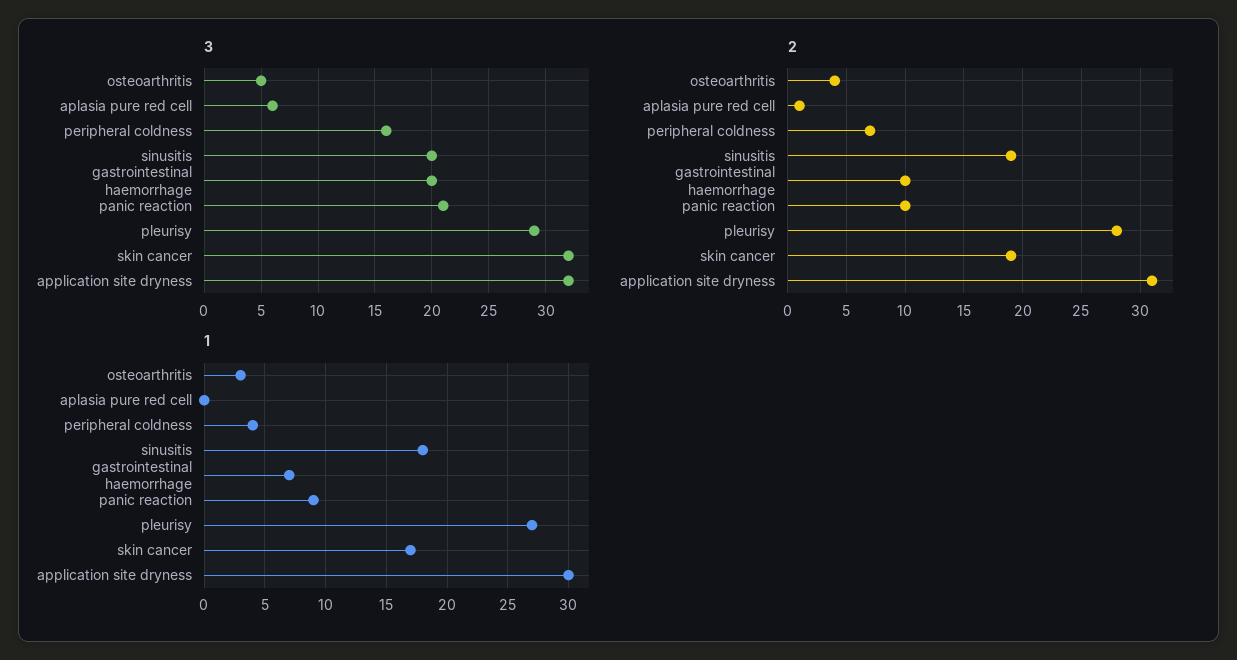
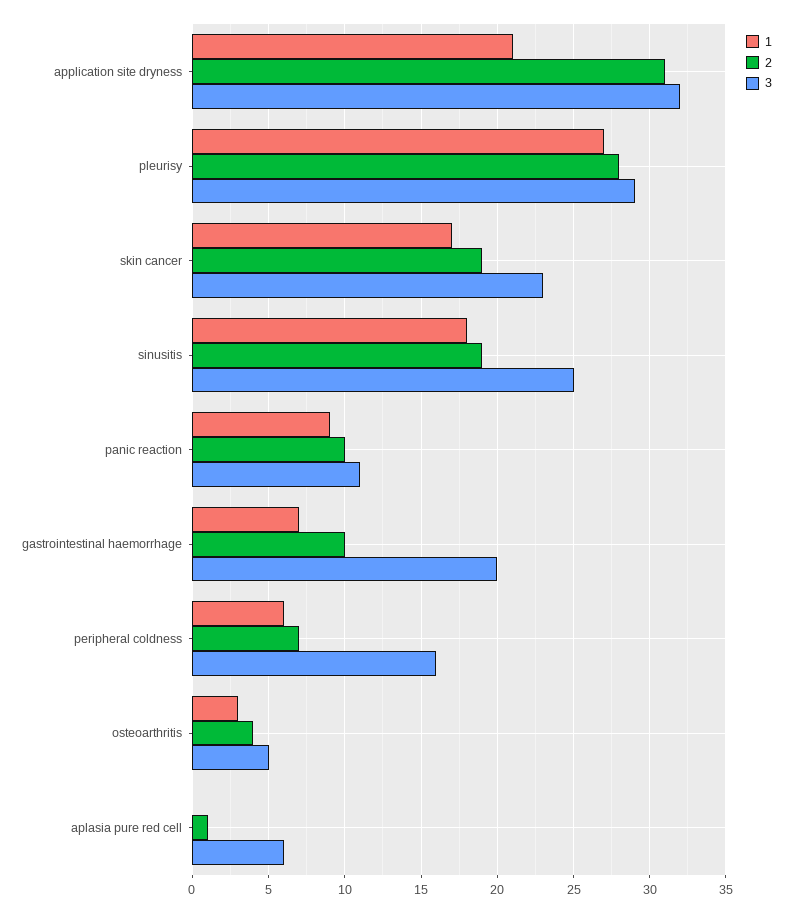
3, sinusitis: 20 -> 25
3, panic reaction: 21 -> 11
3, skin cancer: 32 -> 23
1, peripheral coldness: 4 -> 6
1, application site dryness: 30 -> 21

